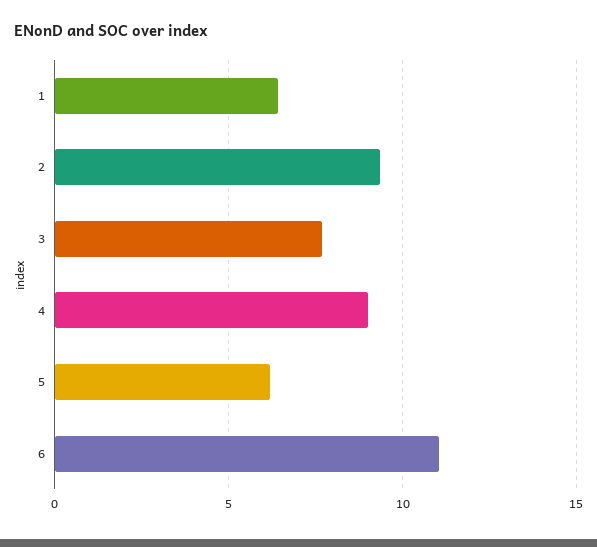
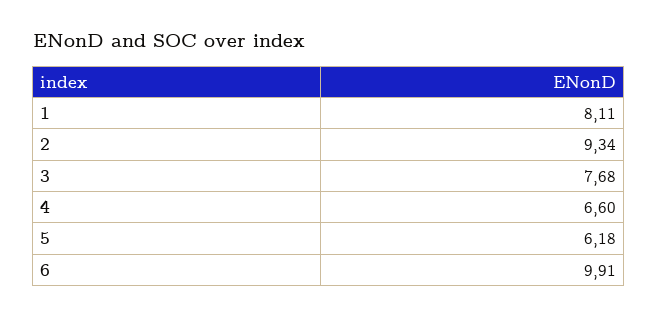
1: 6.5 -> 8.11
4: 9 -> 6.6
6: 11 -> 9.91

